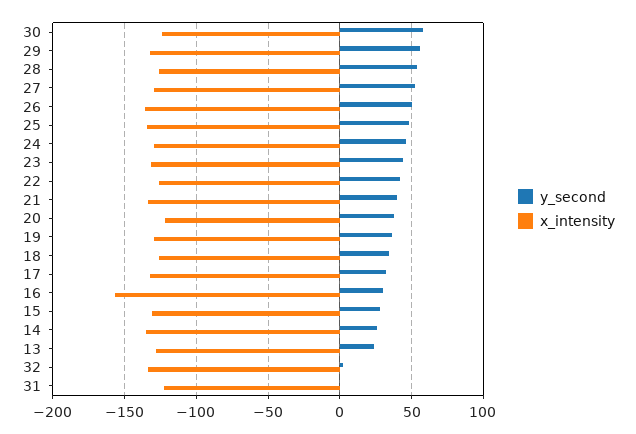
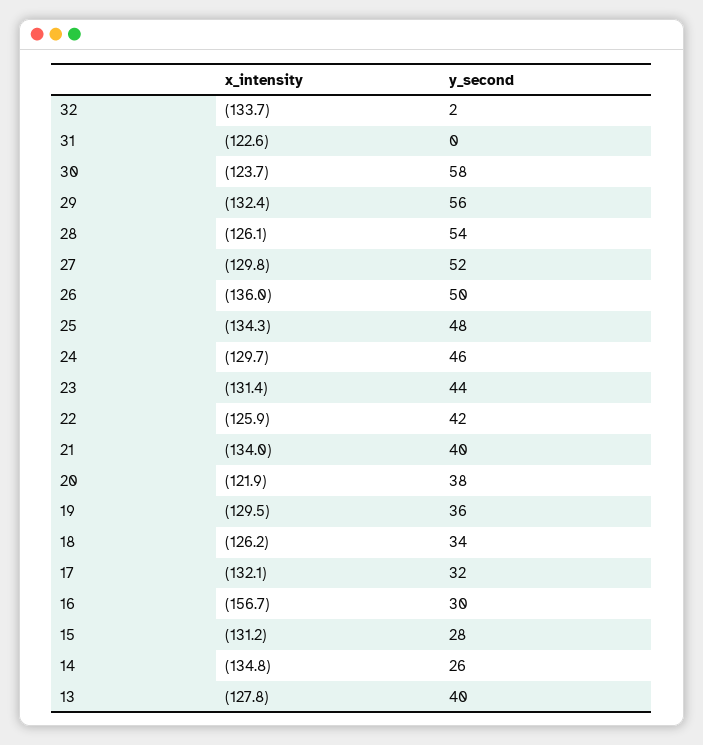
y_second, 13: 25 -> 40

